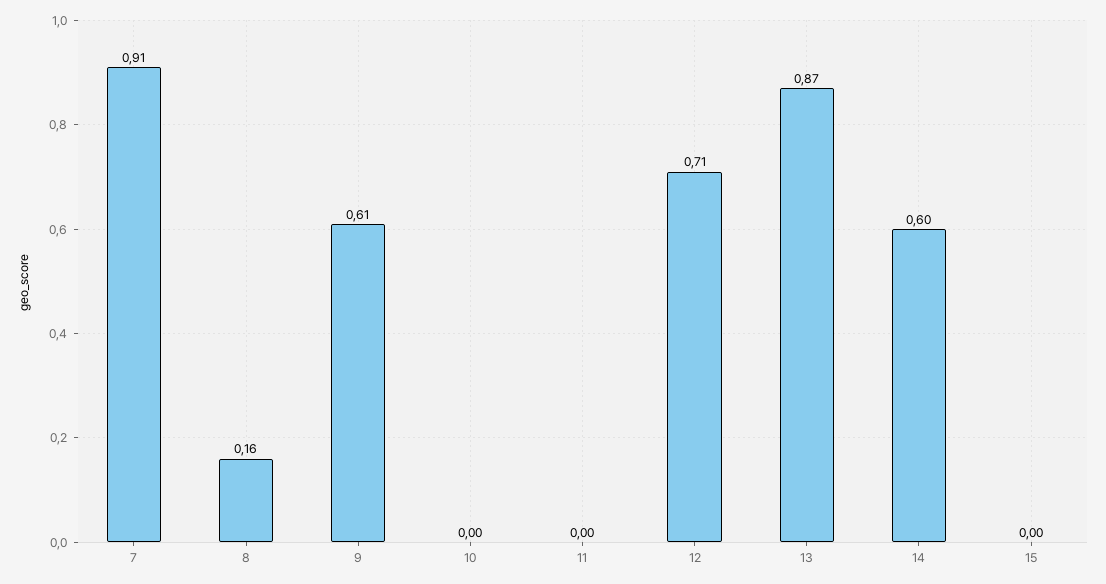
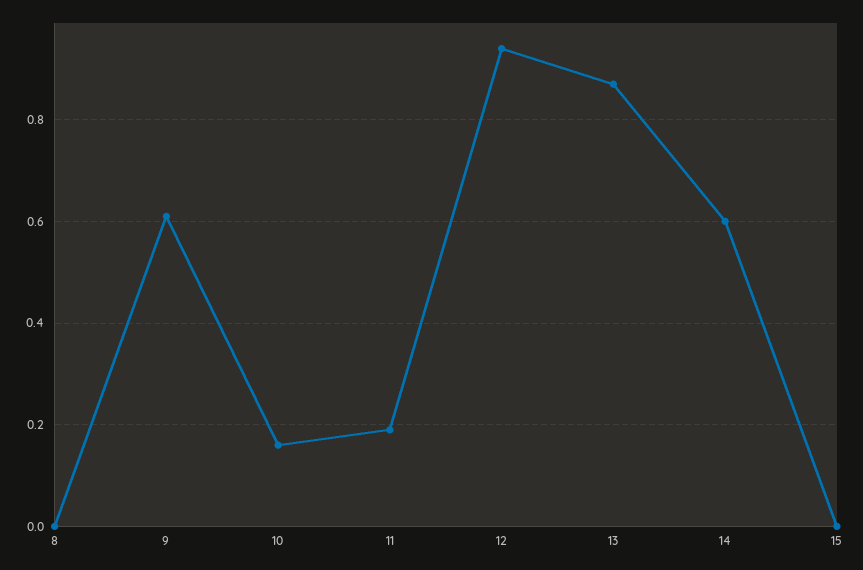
7: 0.91 -> none
8: 0.16 -> 0
10: 0 -> 0.15
11: 0 -> 0.2
12: 0.71 -> 0.95

